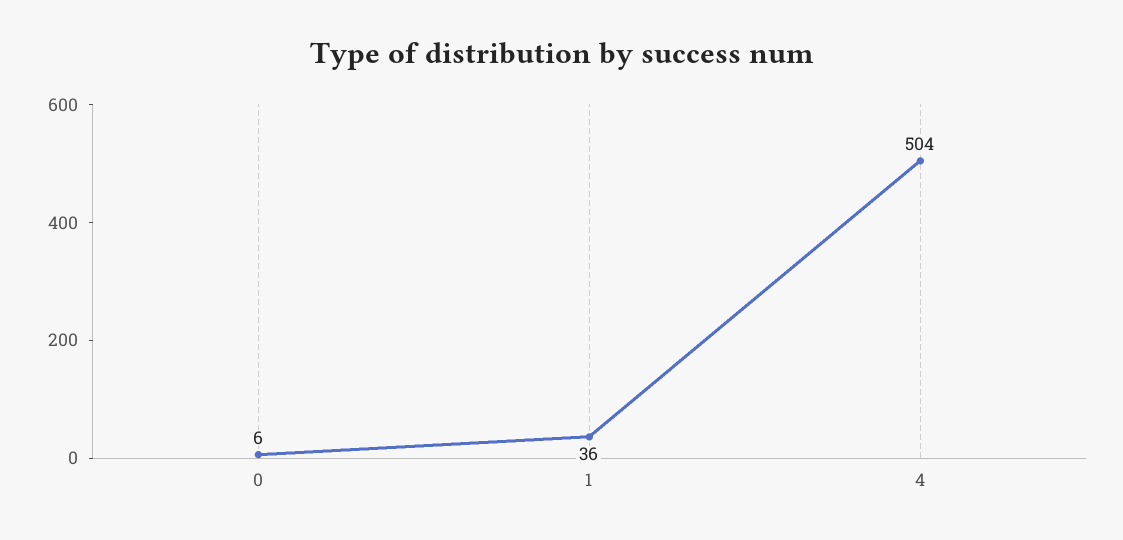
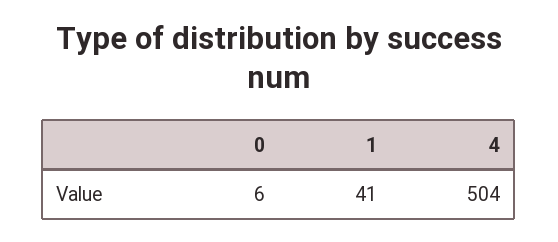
1: 36 -> 41

